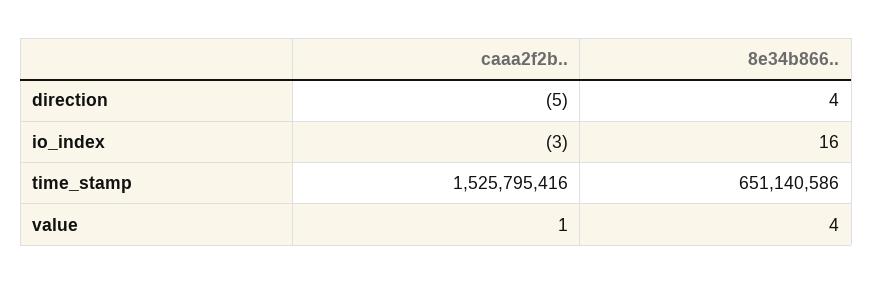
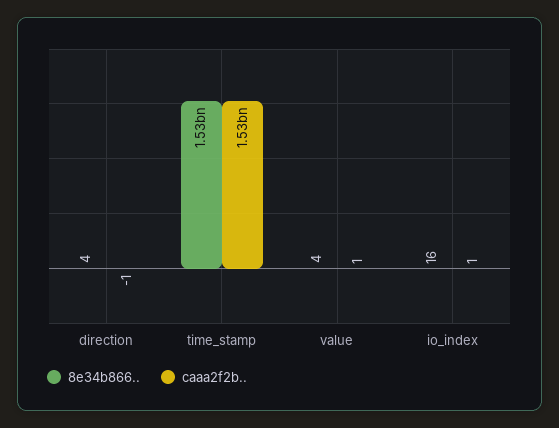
caaa2f2b.., direction: -5 -> -1
caaa2f2b.., io_index: -3 -> 1
8e34b866.., time_stamp: 651140586 -> 1530000000

